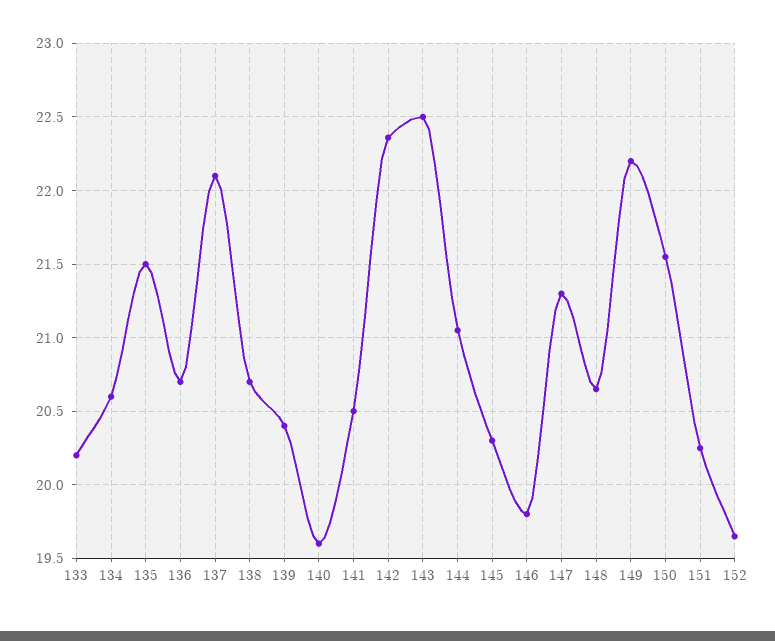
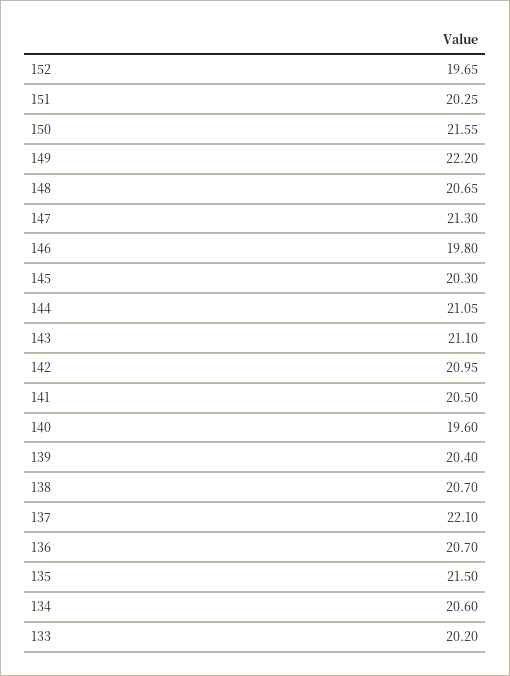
142: 22.35 -> 20.95
143: 22.5 -> 21.1

